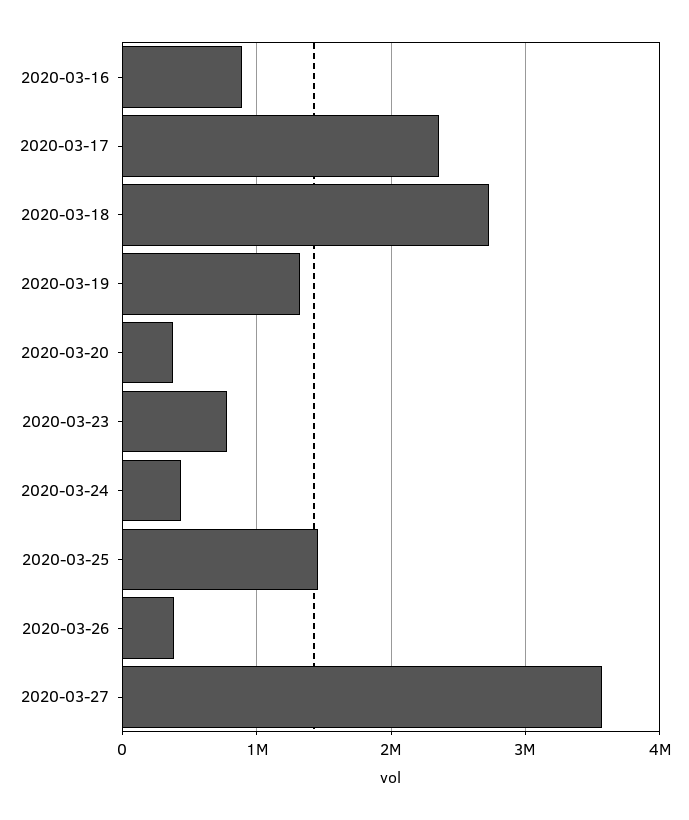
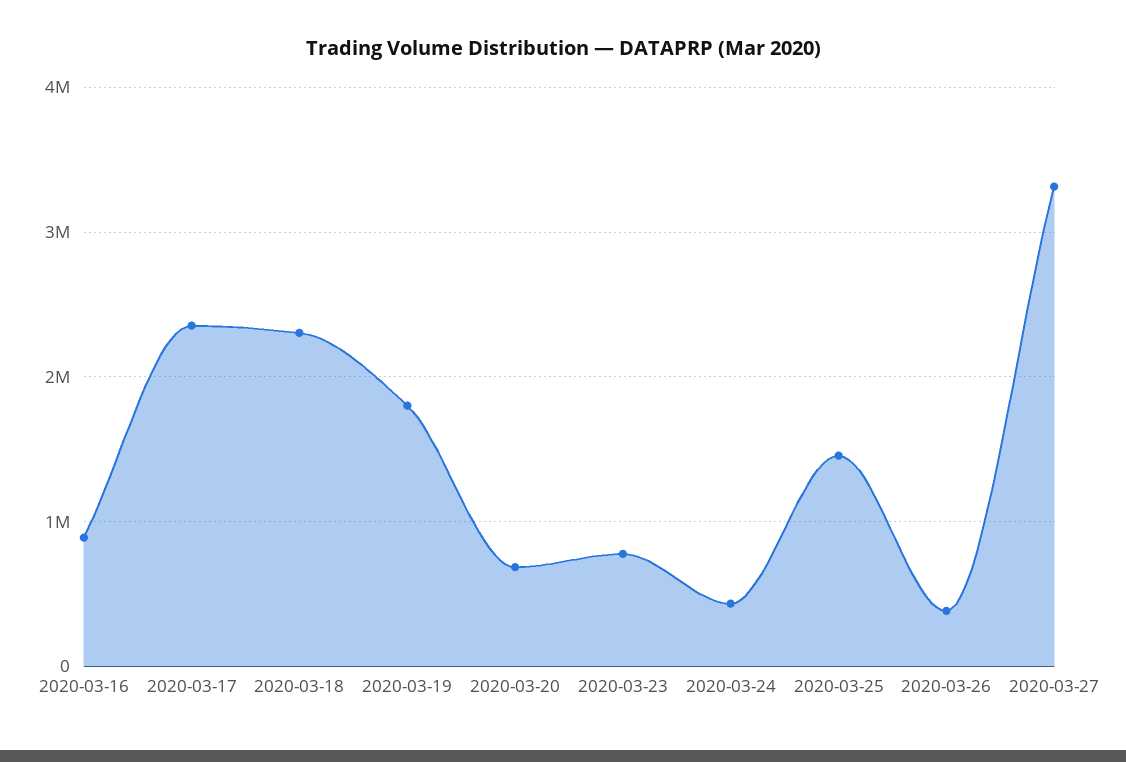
2020-03-18: 2700000 -> 2300000
2020-03-19: 1300000 -> 1800000
2020-03-20: 400000 -> 700000
2020-03-27: 3600000 -> 3300000

